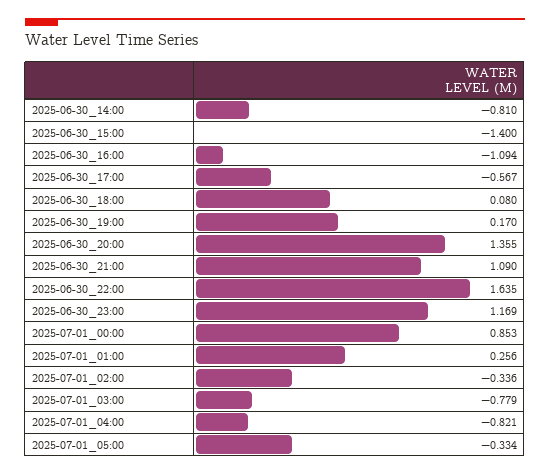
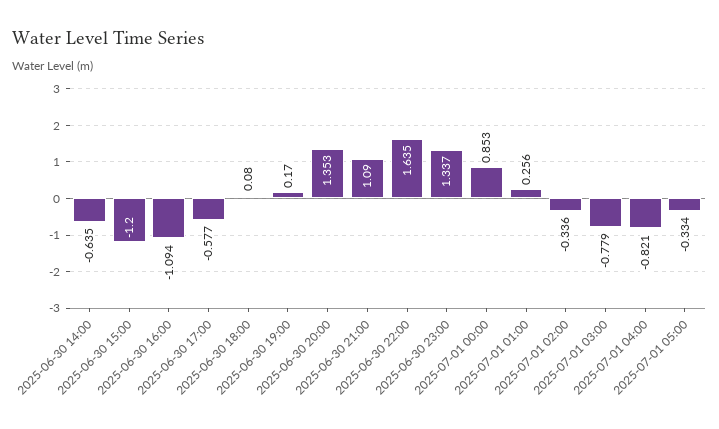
2025-06-30_14:00: -0.81 -> -0.635
2025-06-30_15:00: -1.4 -> -1.2
2025-06-30_17:00: -0.567 -> -0.577
2025-06-30_20:00: 1.355 -> 1.353
2025-06-30_23:00: 1.169 -> 1.337

